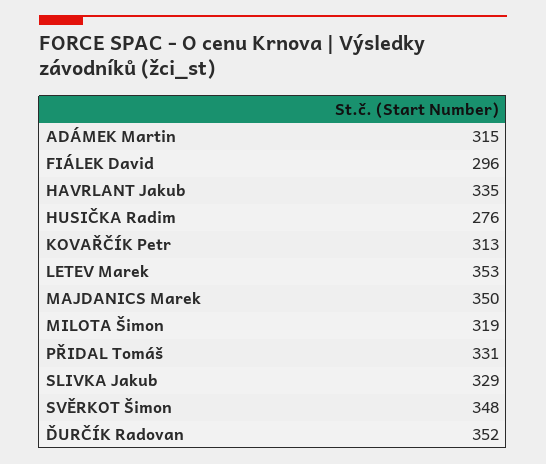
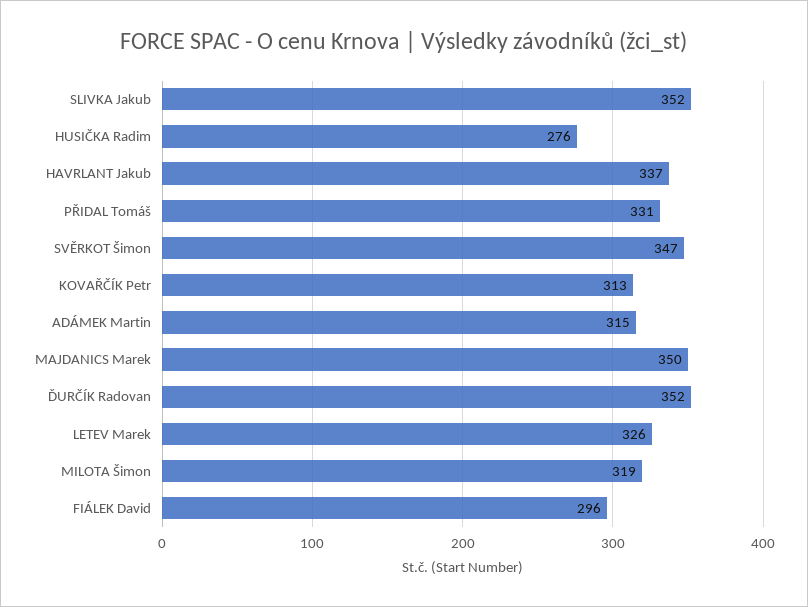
HAVRLANT Jakub: 335 -> 337
LETEV Marek: 353 -> 326
SLIVKA Jakub: 329 -> 352
SVĚRKOT Šimon: 348 -> 347

